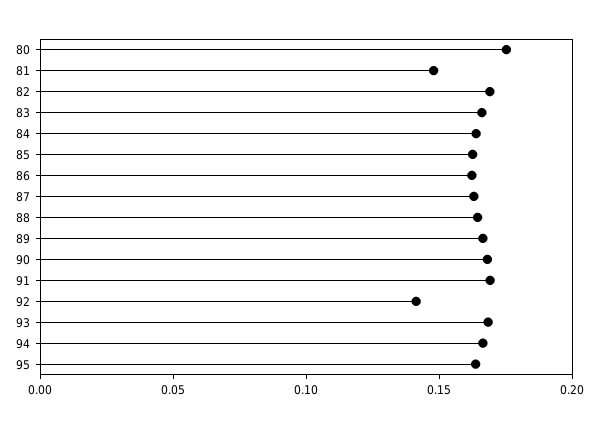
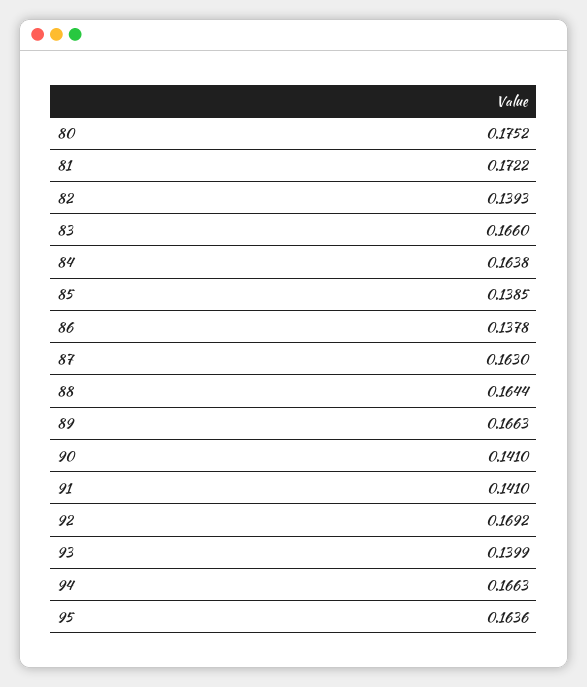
81: 0.15 -> 0.1722
82: 0.17 -> 0.1393
85: 0.16 -> 0.1385
86: 0.16 -> 0.1378
90: 0.17 -> 0.141
91: 0.17 -> 0.141
92: 0.14 -> 0.1692
93: 0.17 -> 0.1399

